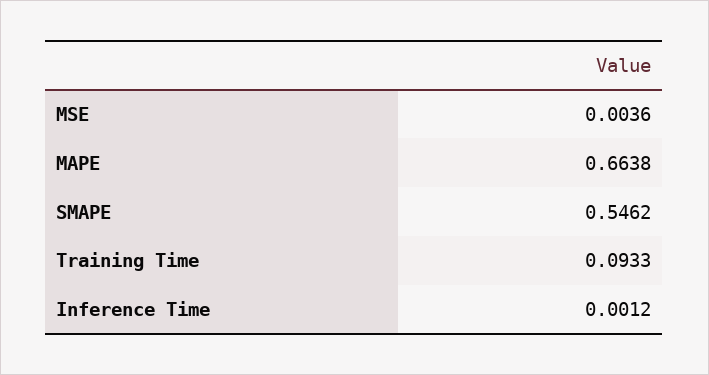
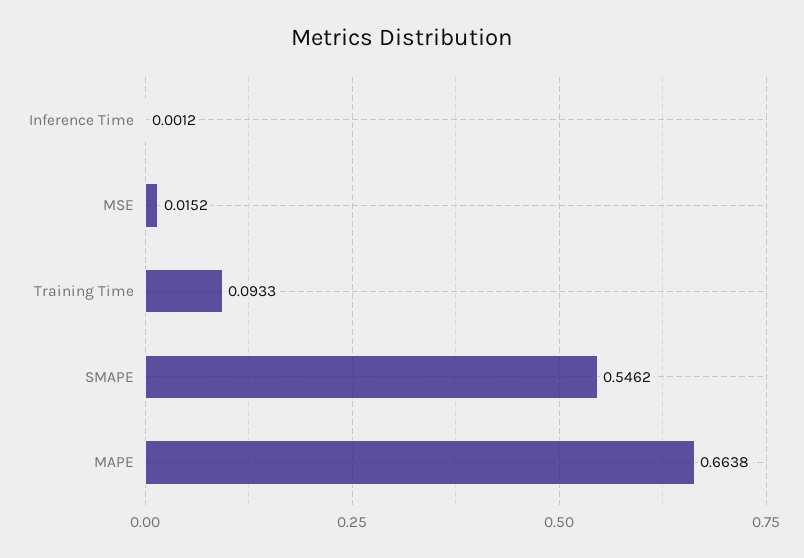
MSE: 0.0036 -> 0.0152

